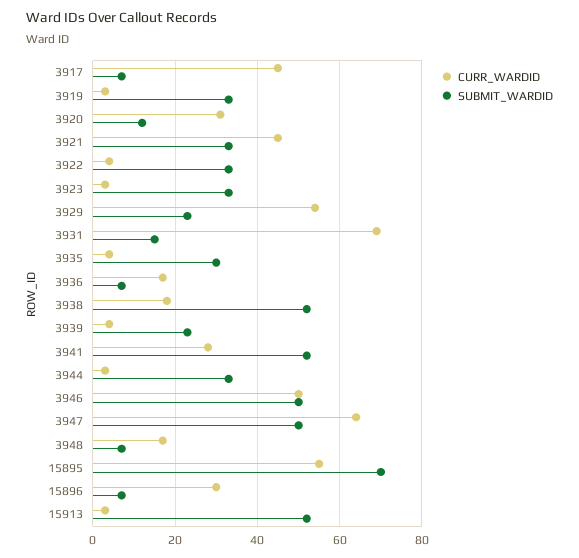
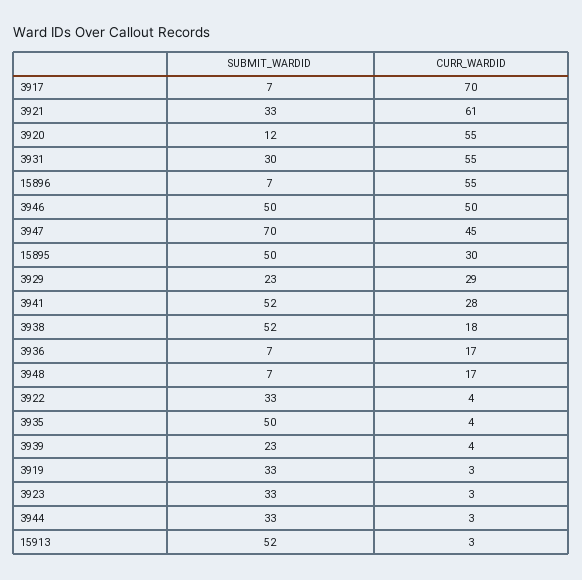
CURR_WARDID, 3917: 45 -> 70
CURR_WARDID, 3920: 30 -> 55
CURR_WARDID, 3921: 45 -> 61
CURR_WARDID, 3929: 55 -> 29
CURR_WARDID, 3931: 70 -> 55
SUBMIT_WARDID, 3931: 15 -> 30
SUBMIT_WARDID, 3935: 30 -> 50
CURR_WARDID, 3947: 65 -> 45
SUBMIT_WARDID, 3947: 50 -> 70
CURR_WARDID, 15895: 55 -> 30
SUBMIT_WARDID, 15895: 70 -> 50
CURR_WARDID, 15896: 30 -> 55

